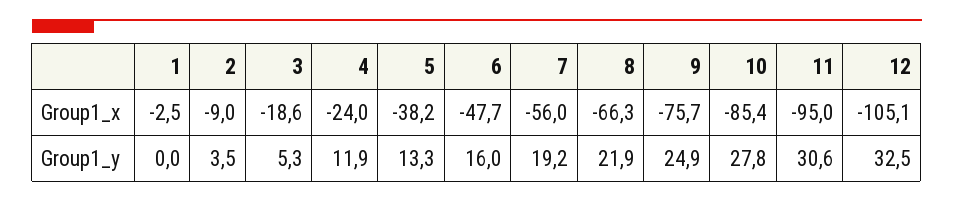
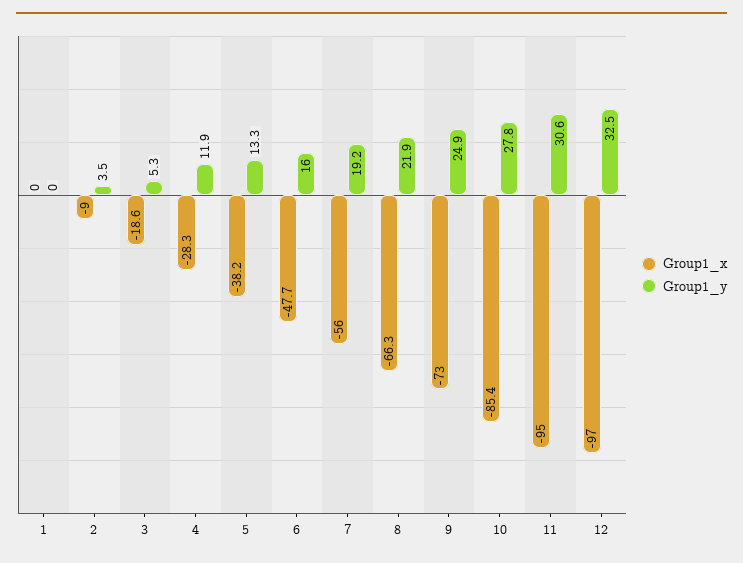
Group1_x, 1: -2.5 -> 0
Group1_x, 4: -24 -> -28.3
Group1_x, 9: -75.7 -> -73
Group1_x, 12: -105.1 -> -97

